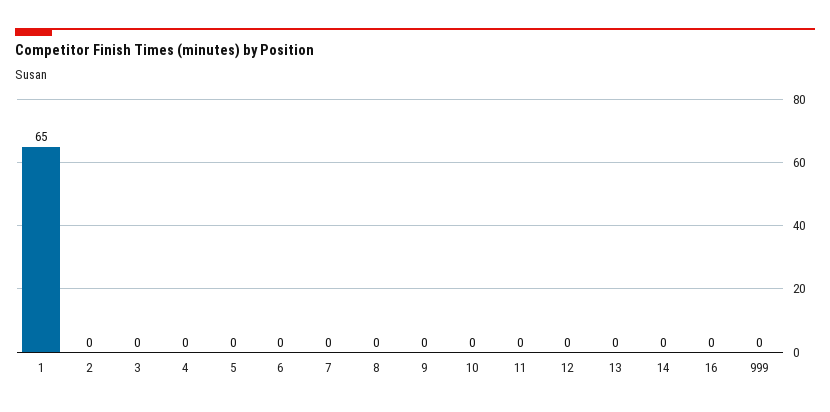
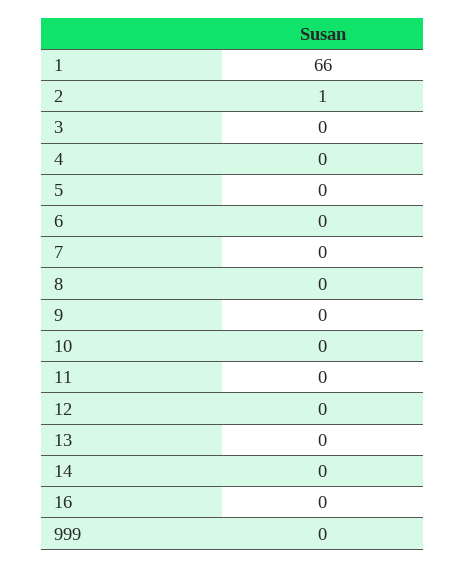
1: 65 -> 66
2: 0 -> 1

